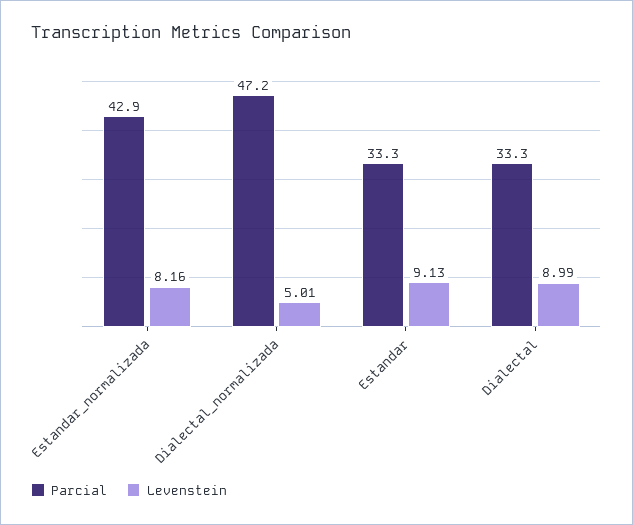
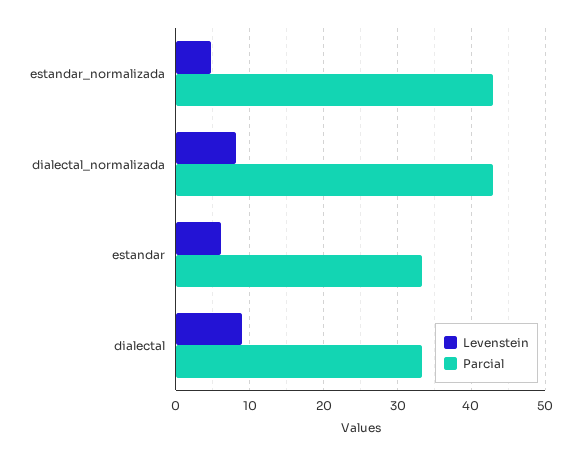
Levenstein, Estandar_normalizada: 8.16 -> 5
Parcial, Dialectal_normalizada: 47.2 -> 43
Levenstein, Dialectal_normalizada: 5.01 -> 8
Levenstein, Estandar: 9.13 -> 6

